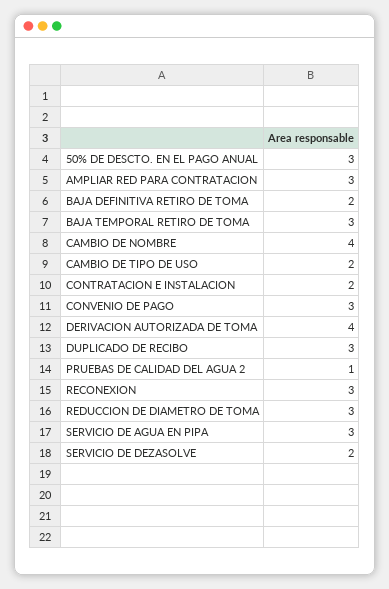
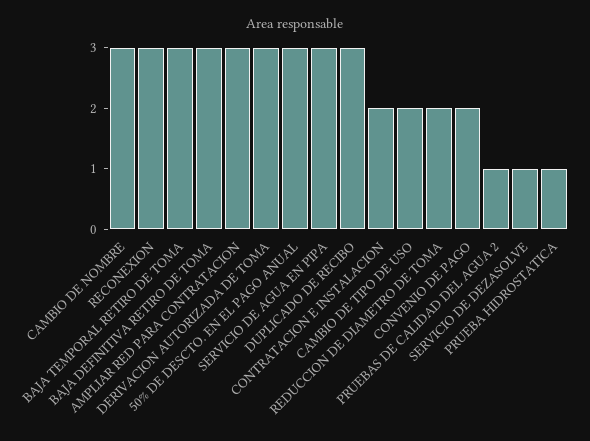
BAJA DEFINITIVA RETIRO DE TOMA: 2 -> 3
CAMBIO DE NOMBRE: 4 -> 3
CONVENIO DE PAGO: 3 -> 2
DERIVACION AUTORIZADA DE TOMA: 4 -> 3
REDUCCION DE DIAMETRO DE TOMA: 3 -> 2
SERVICIO DE DEZASOLVE: 2 -> 1
PRUEBA HIDROSTATICA: none -> 1

